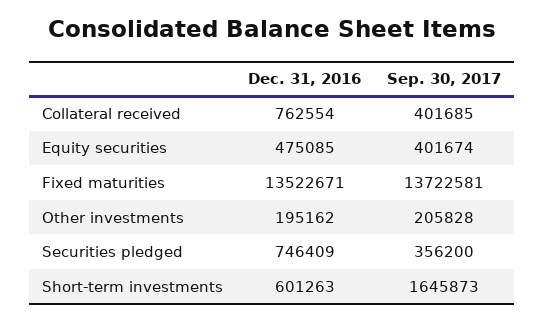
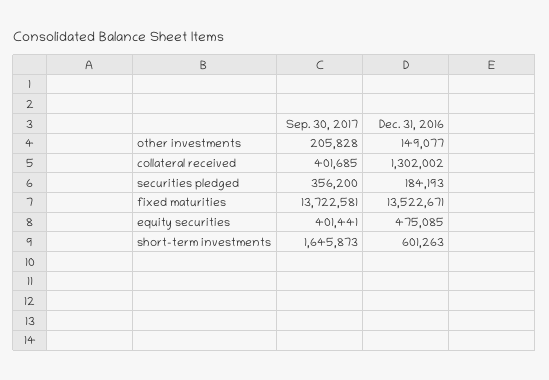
Dec. 31, 2016, Collateral received: 762554 -> 1302002
Sep. 30, 2017, Equity securities: 401674 -> 401441
Dec. 31, 2016, Other investments: 195162 -> 149077
Dec. 31, 2016, Securities pledged: 746409 -> 184193

